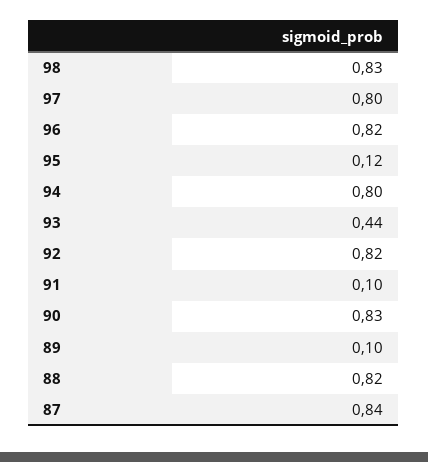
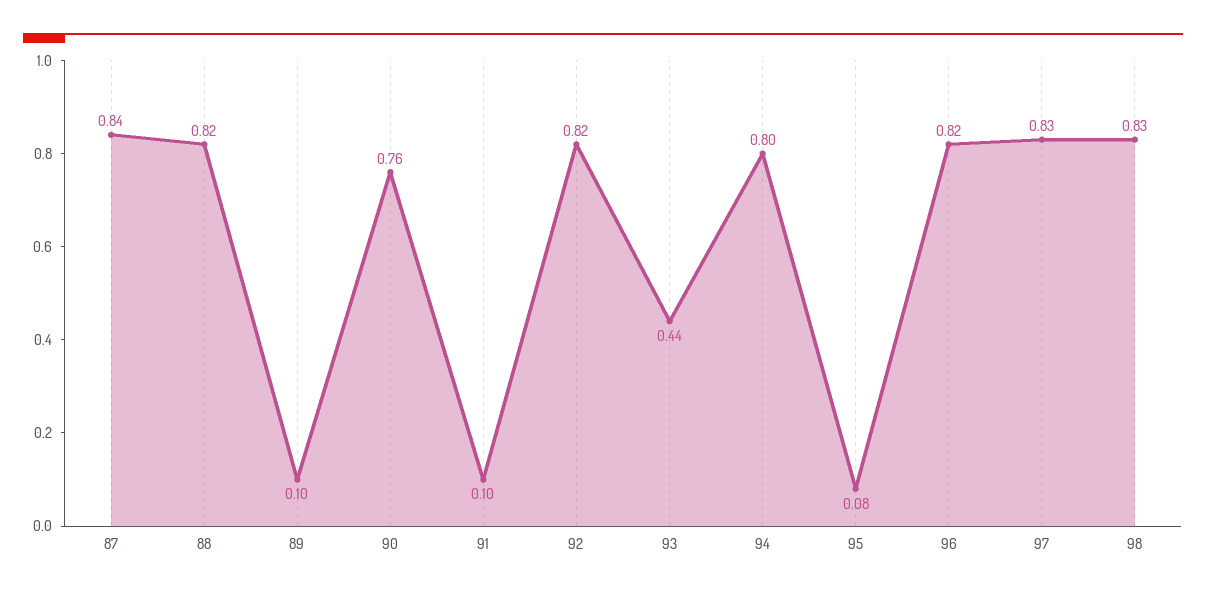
97: 0.8 -> 0.83
95: 0.12 -> 0.08
90: 0.83 -> 0.76

